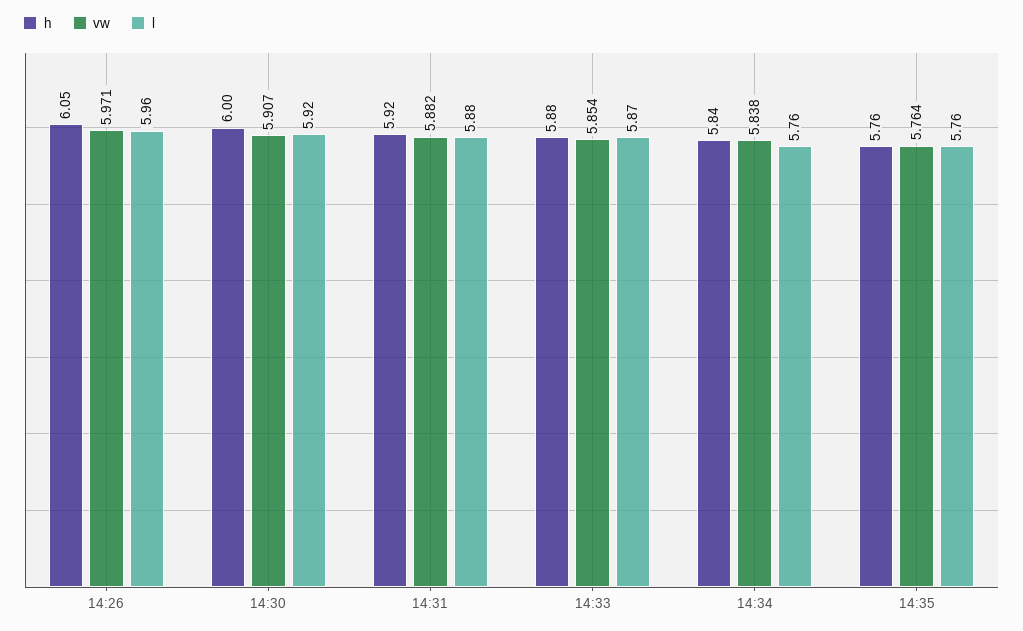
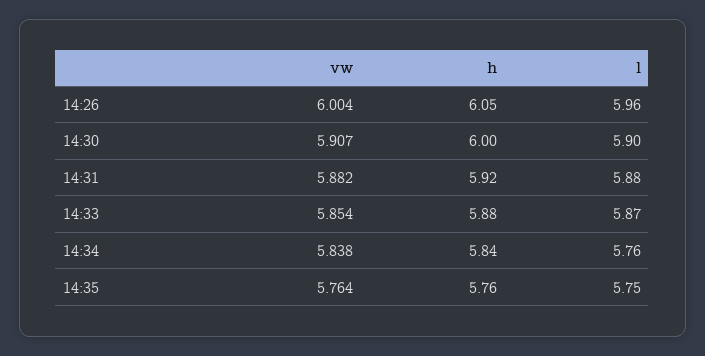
vw, 14:26: 5.971 -> 6.004
l, 14:30: 5.92 -> 5.9
l, 14:35: 5.76 -> 5.75

